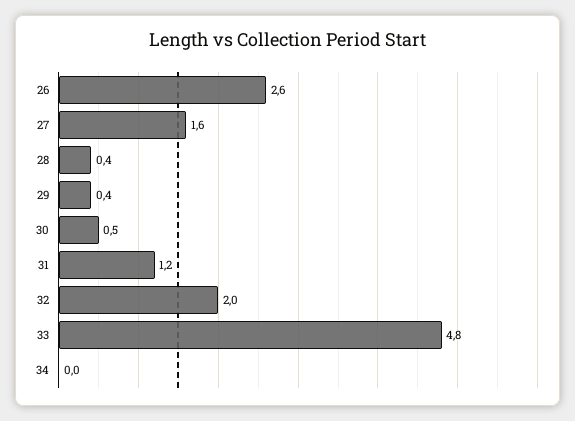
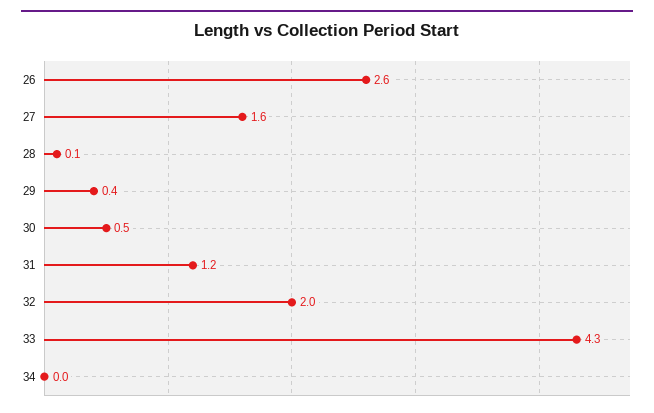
28: 0.4 -> 0.1
33: 4.8 -> 4.3

